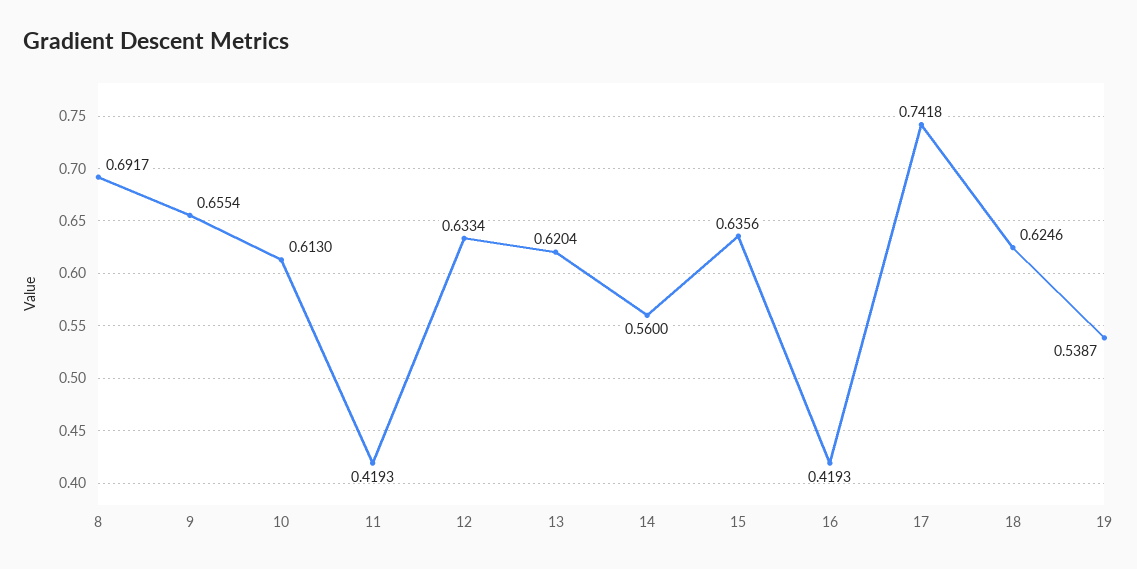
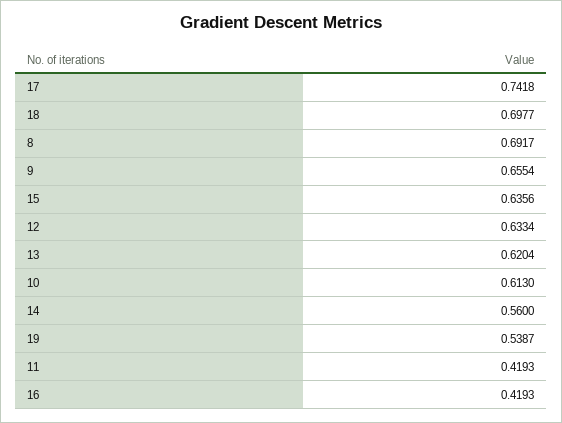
18: 0.6246 -> 0.6977

